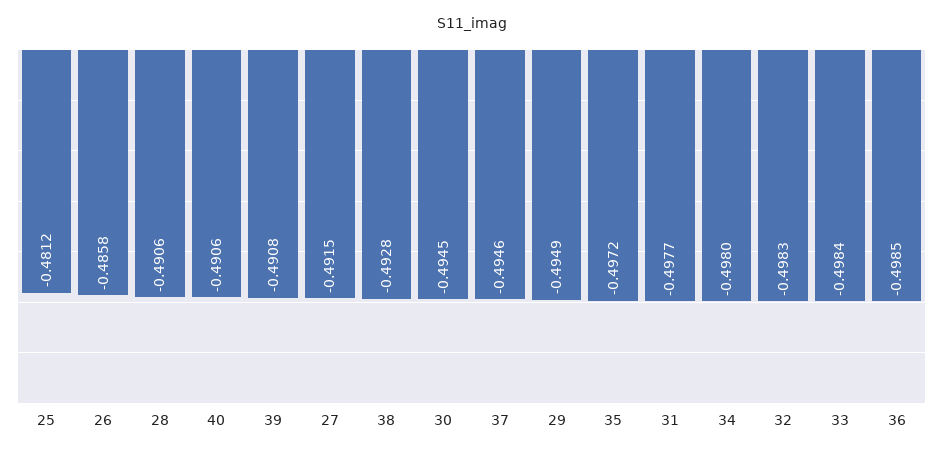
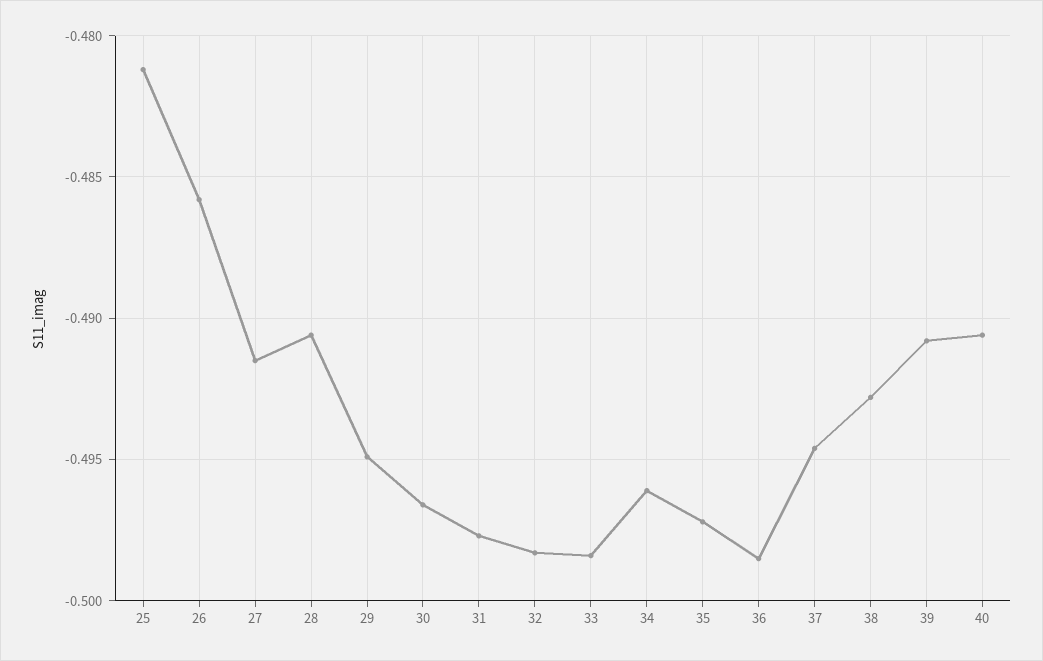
30: -0.4945 -> -0.4965
34: -0.498 -> -0.496

